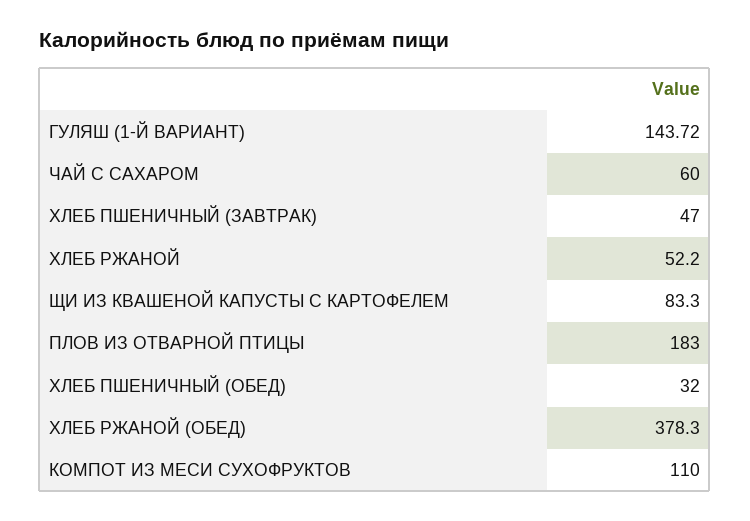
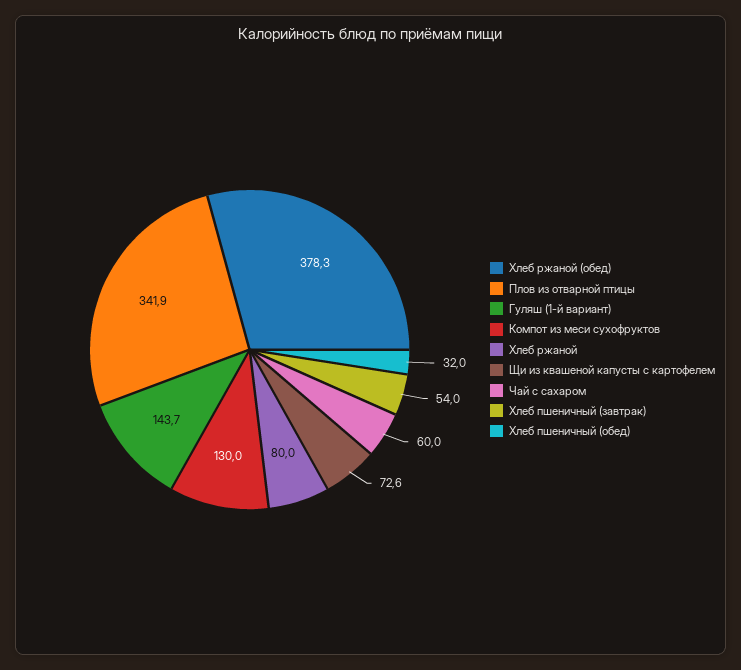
ХЛЕБ ПШЕНИЧНЫЙ (ЗАВТРАК): 47 -> 54
ХЛЕБ РЖАНОЙ: 52.2 -> 80
ЩИ ИЗ КВАШЕНОЙ КАПУСТЫ С КАРТОФЕЛЕМ: 83.3 -> 72.6
ПЛОВ ИЗ ОТВАРНОЙ ПТИЦЫ: 183 -> 341.9
КОМПОТ ИЗ МЕСИ СУХОФРУКТОВ: 110 -> 130

